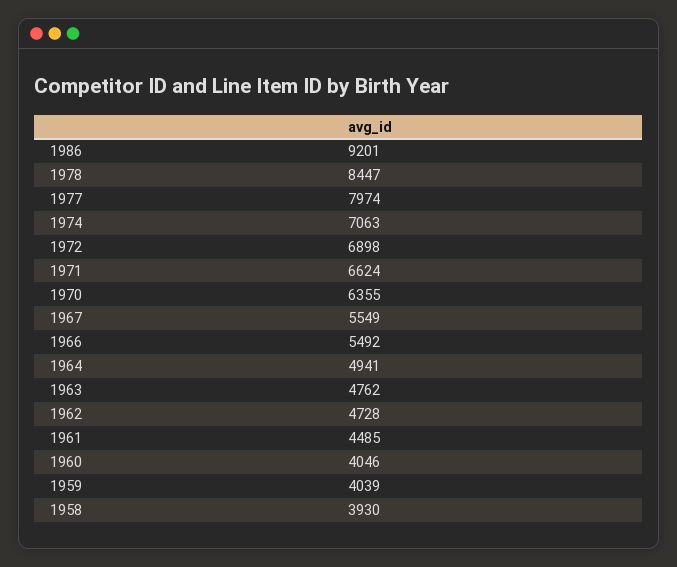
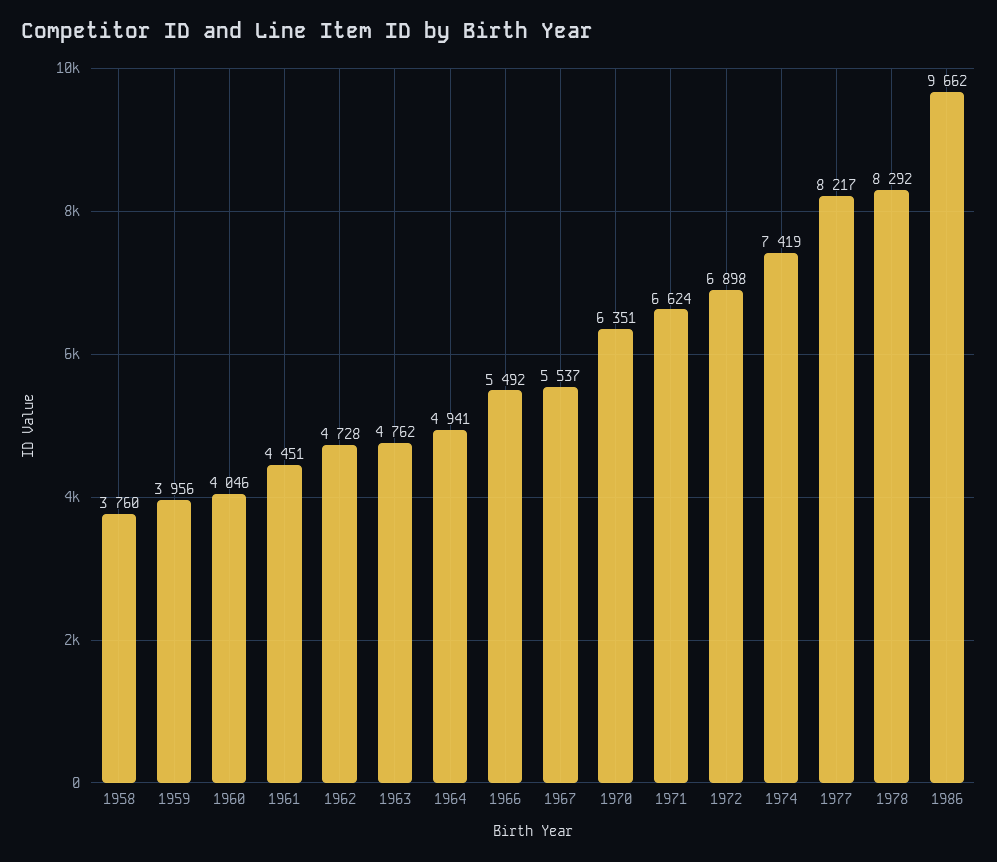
1986: 9201 -> 9662
1978: 8447 -> 8292
1977: 7974 -> 8217
1974: 7063 -> 7419
1970: 6355 -> 6351
1967: 5549 -> 5537
1961: 4485 -> 4451
1959: 4039 -> 3956
1958: 3930 -> 3760

